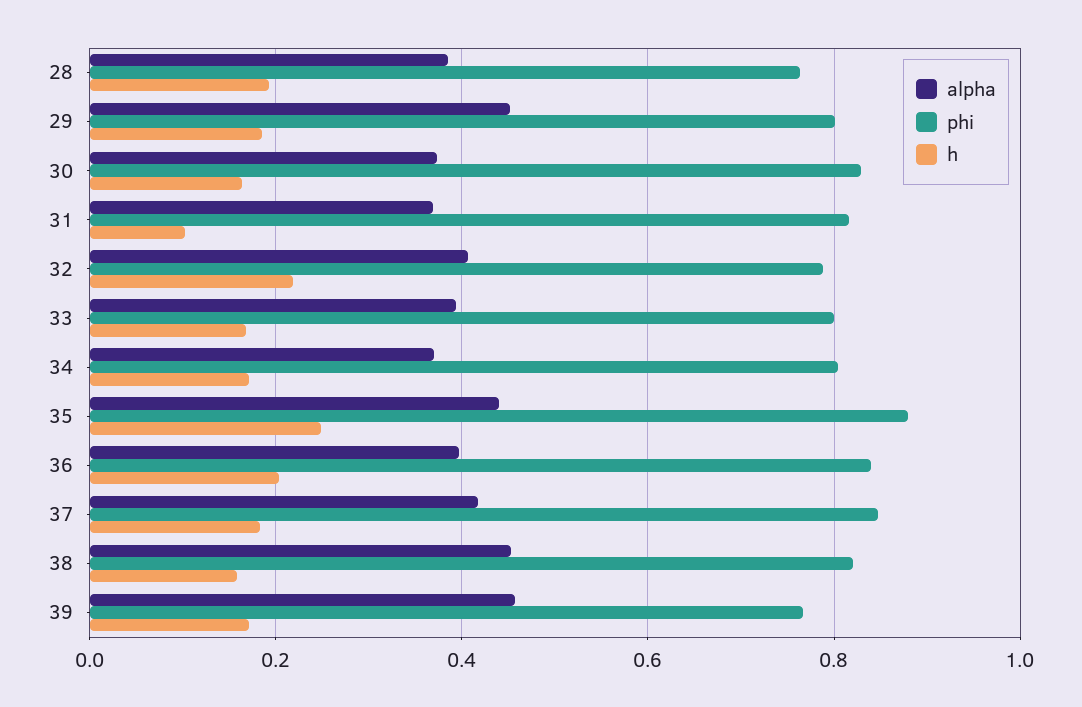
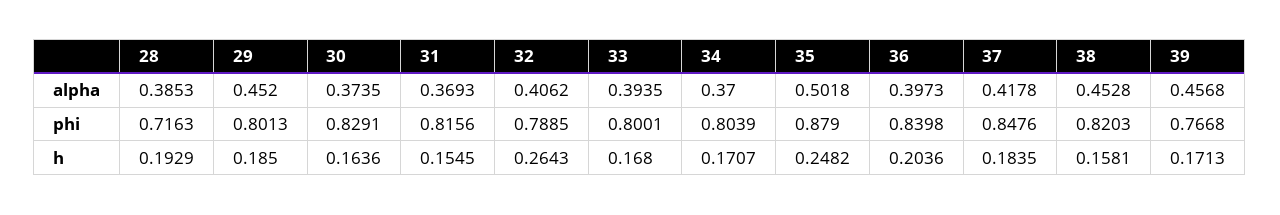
phi, 28: 0.76 -> 0.7163
h, 31: 0.1 -> 0.1545
h, 32: 0.22 -> 0.2643
alpha, 35: 0.44 -> 0.5018

